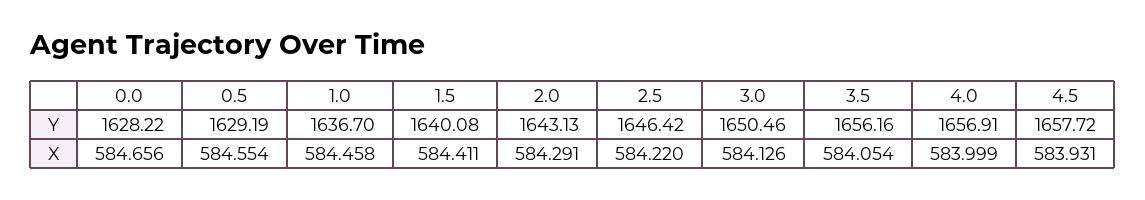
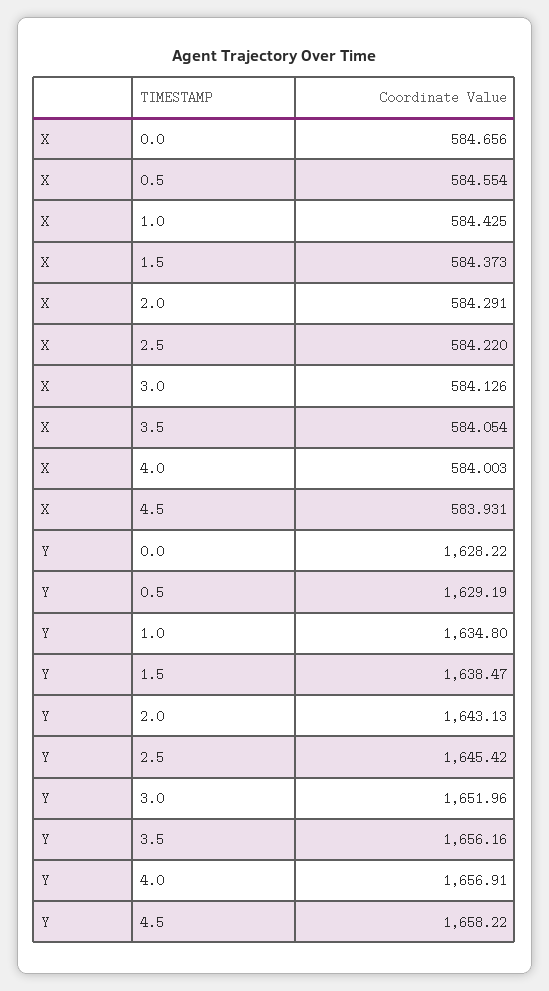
1.0, Y: 1636.7 -> 1634.8
1.5, Y: 1640.08 -> 1638.47
2.5, Y: 1646.42 -> 1645.42
3.0, Y: 1650.46 -> 1651.96
4.5, Y: 1657.72 -> 1658.22
1.0, X: 584.458 -> 584.425
1.5, X: 584.411 -> 584.373
4.0, X: 583.999 -> 584.003

